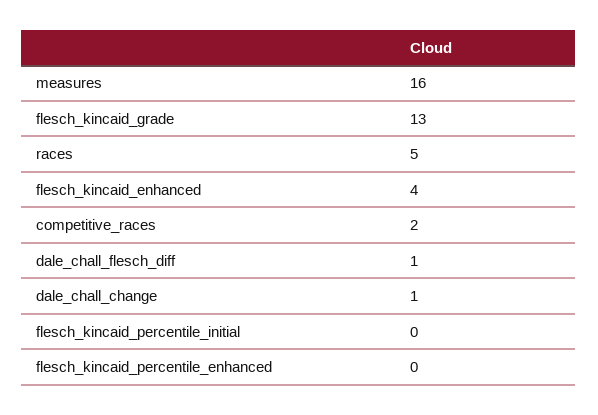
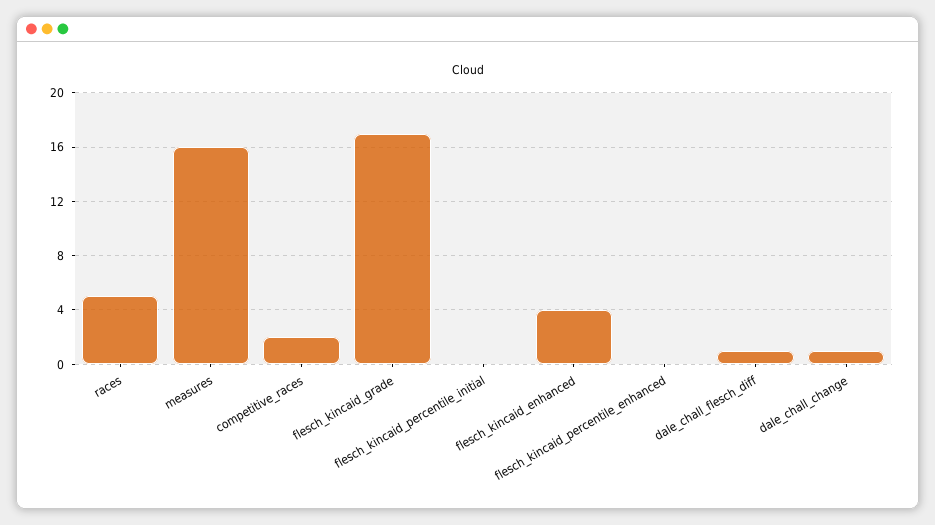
flesch_kincaid_grade: 13 -> 17

